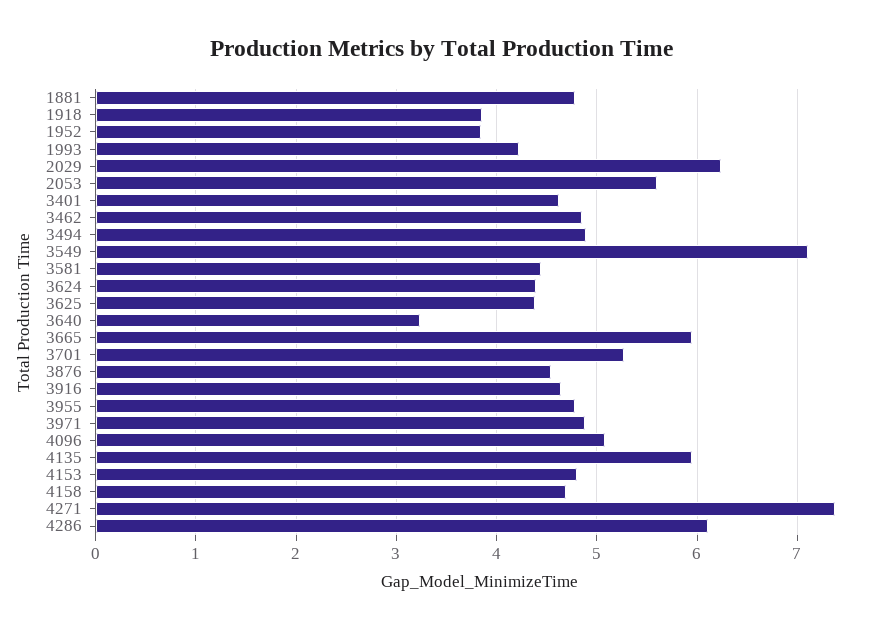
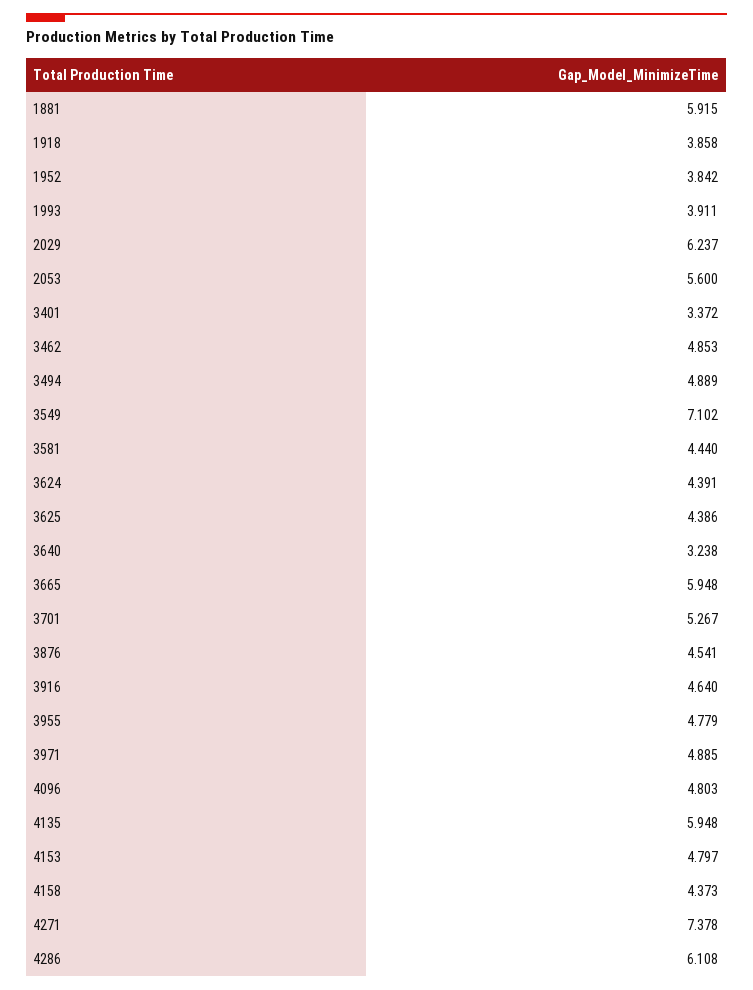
1881: 4.8 -> 5.915
1993: 4.2 -> 3.911
3401: 4.6 -> 3.372
4096: 5.1 -> 4.803
4158: 4.7 -> 4.373

